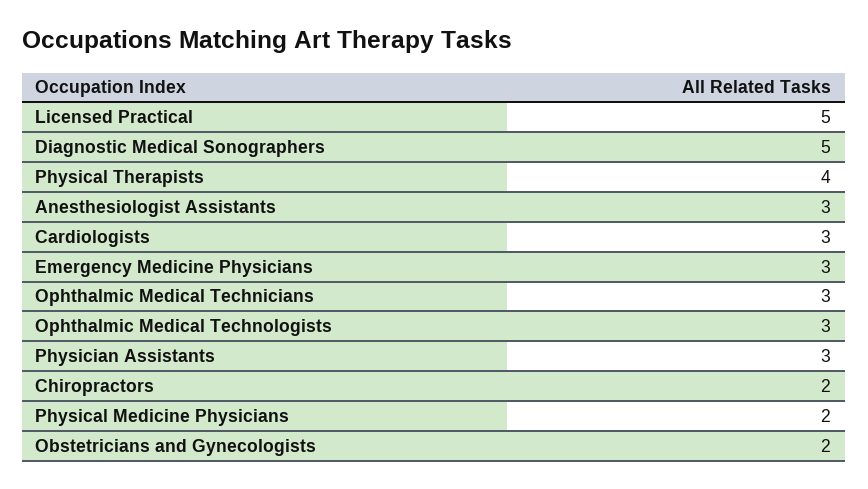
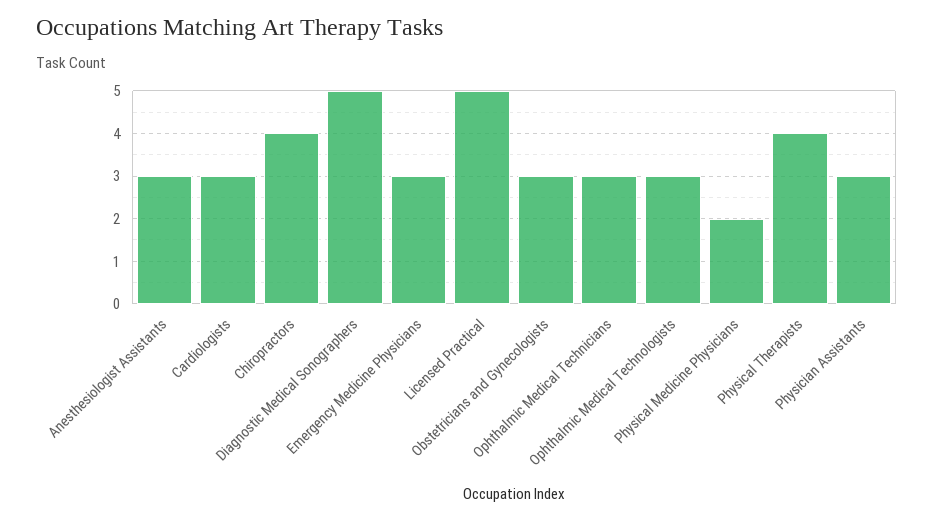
Chiropractors: 2 -> 4
Obstetricians and Gynecologists: 2 -> 3

